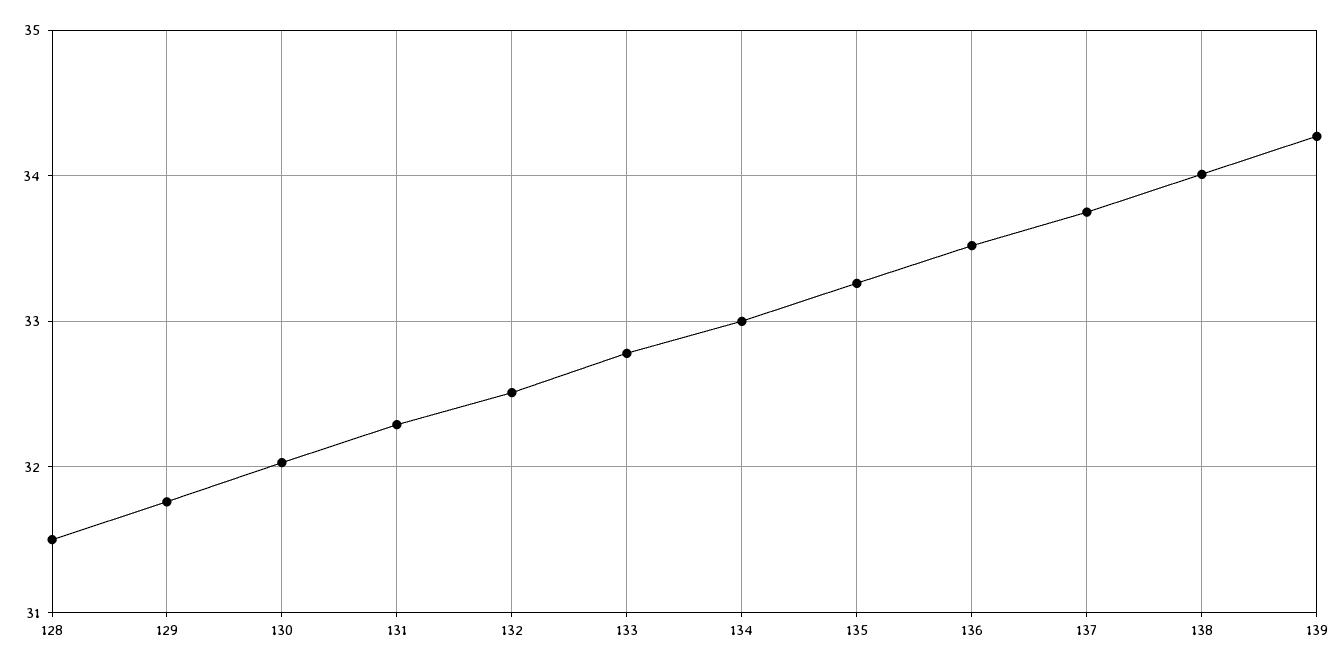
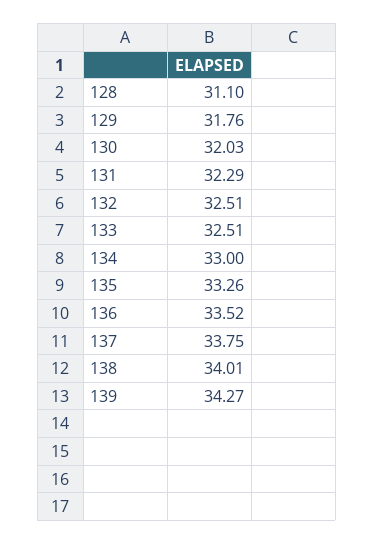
128: 31.5 -> 31.1
133: 32.8 -> 32.51

